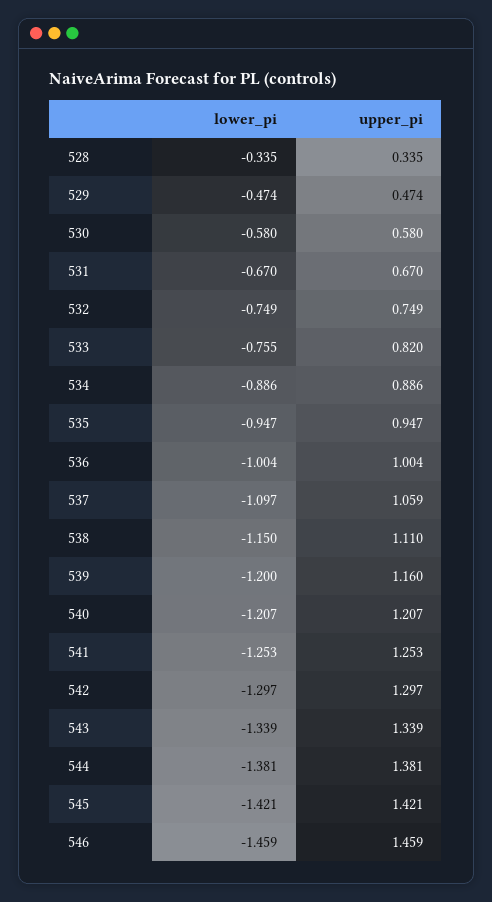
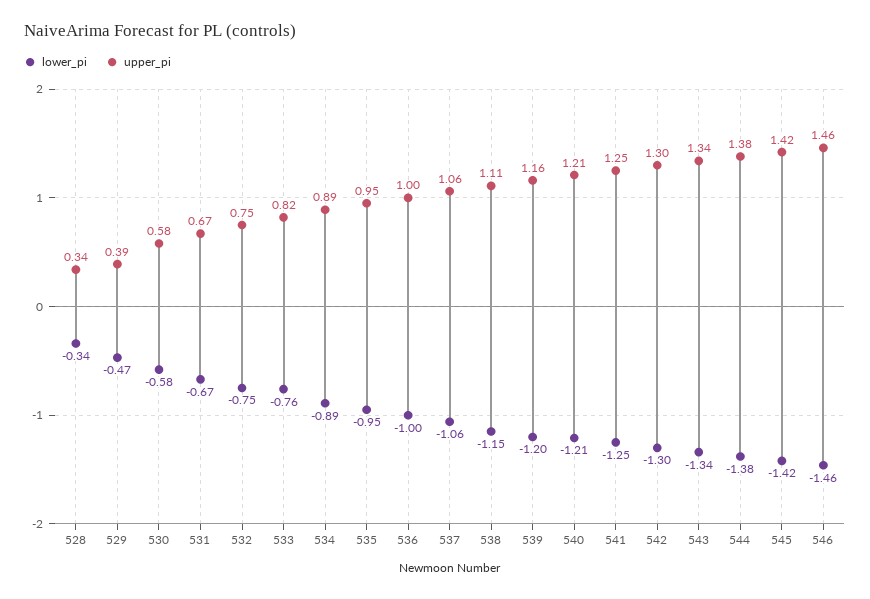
upper_pi, 529: 0.474 -> 0.39
lower_pi, 537: -1.097 -> -1.06

